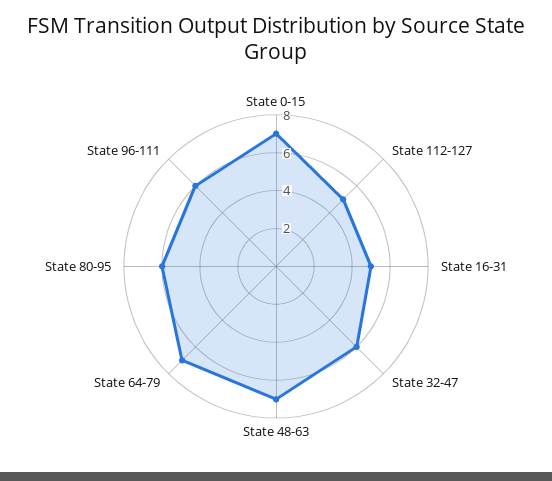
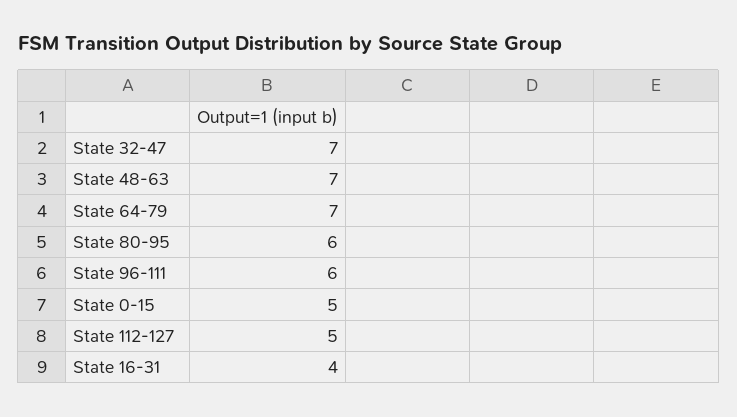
State 0-15: 7 -> 5
State 16-31: 5 -> 4
State 32-47: 6 -> 7

